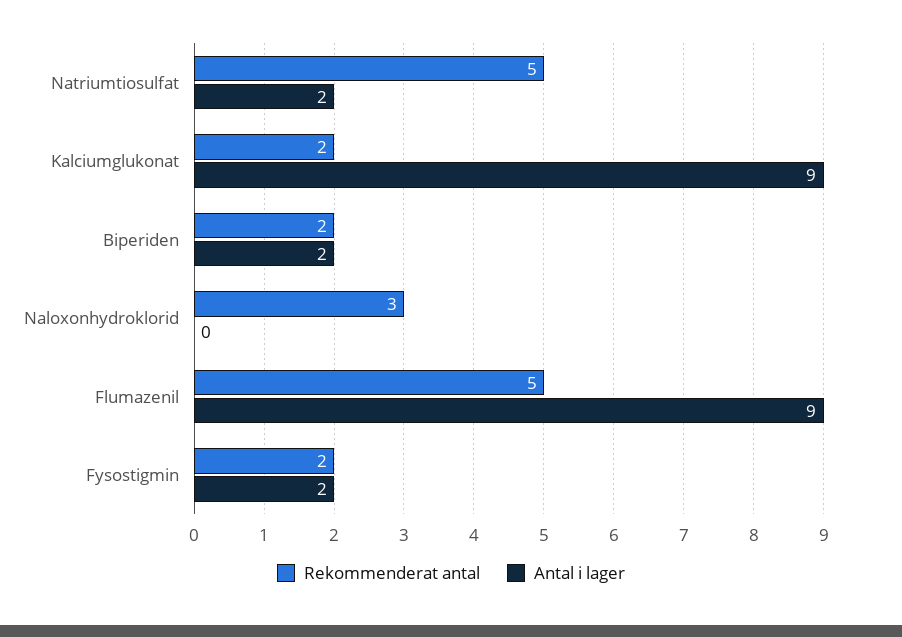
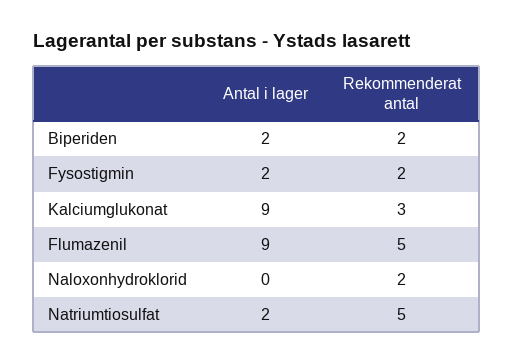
Rekommenderat antal, Kalciumglukonat: 2 -> 3
Rekommenderat antal, Naloxonhydroklorid: 3 -> 2

